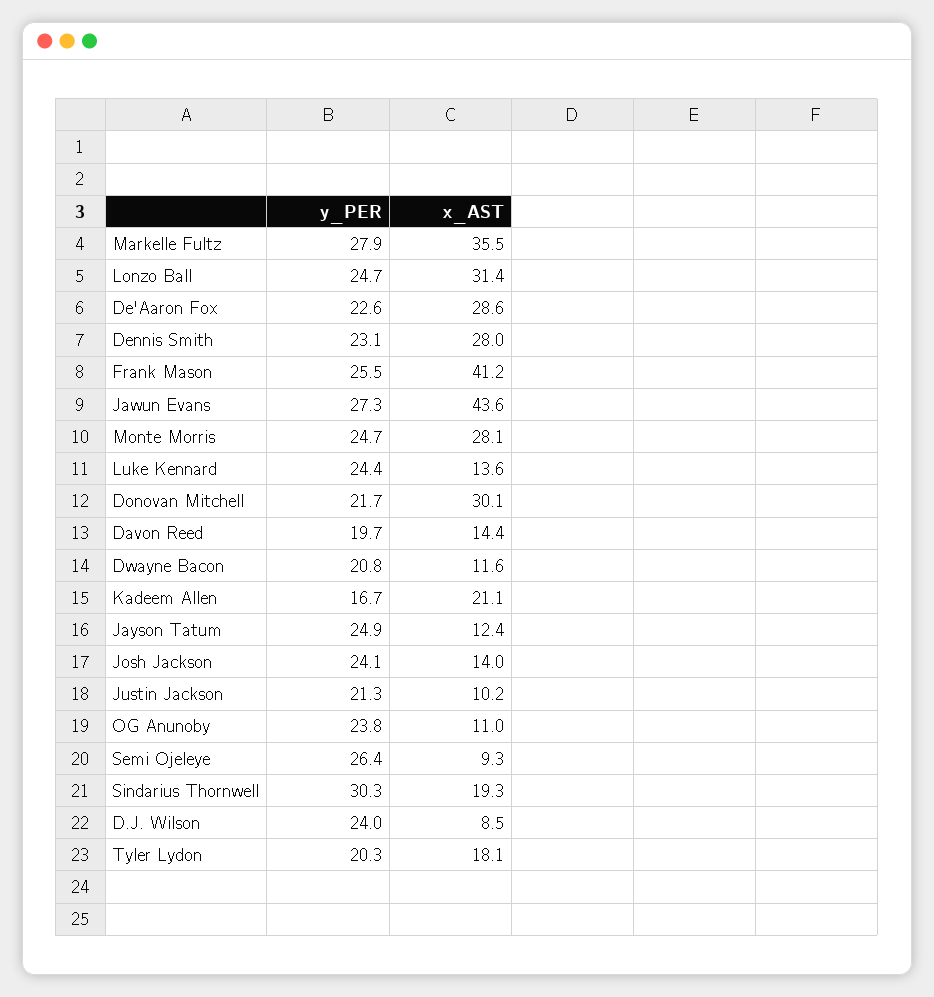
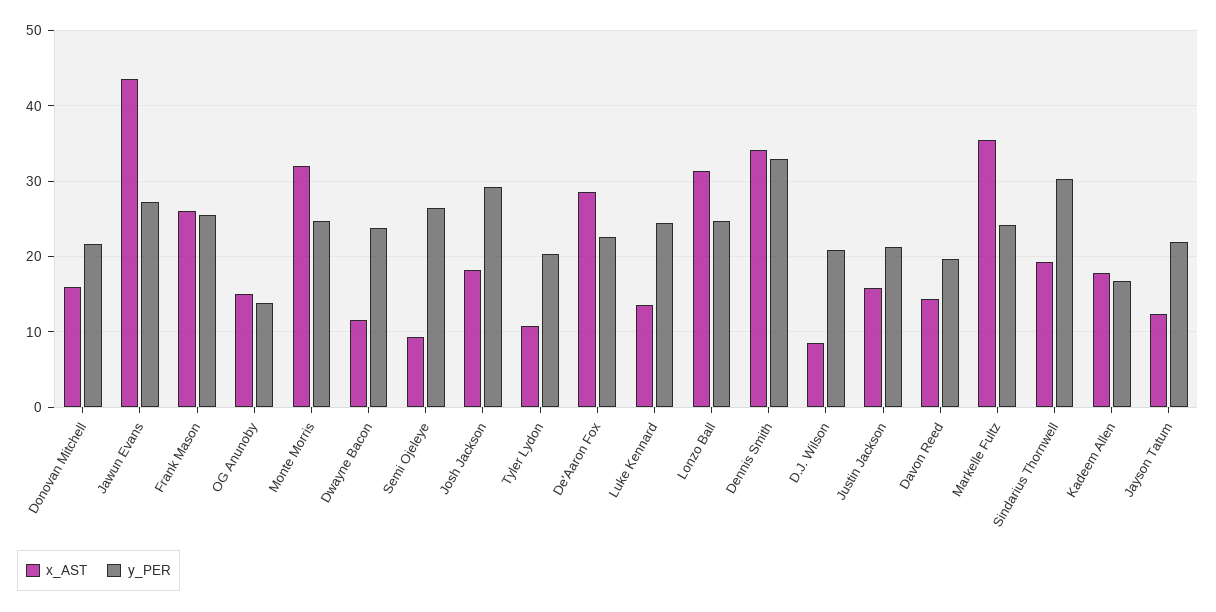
y_PER, Markelle Fultz: 27.9 -> 24
y_PER, Dennis Smith: 23.1 -> 33
x_AST, Dennis Smith: 28 -> 34
x_AST, Frank Mason: 41.2 -> 26
x_AST, Monte Morris: 28.1 -> 32
x_AST, Donovan Mitchell: 30.1 -> 16
y_PER, Dwayne Bacon: 20.8 -> 24
x_AST, Kadeem Allen: 21.1 -> 18
y_PER, Jayson Tatum: 24.9 -> 22
y_PER, Josh Jackson: 24.1 -> 29
x_AST, Josh Jackson: 14 -> 18
x_AST, Justin Jackson: 10.2 -> 16
y_PER, OG Anunoby: 23.8 -> 14
x_AST, OG Anunoby: 11 -> 15
y_PER, D.J. Wilson: 24 -> 21
x_AST, Tyler Lydon: 18.1 -> 11

